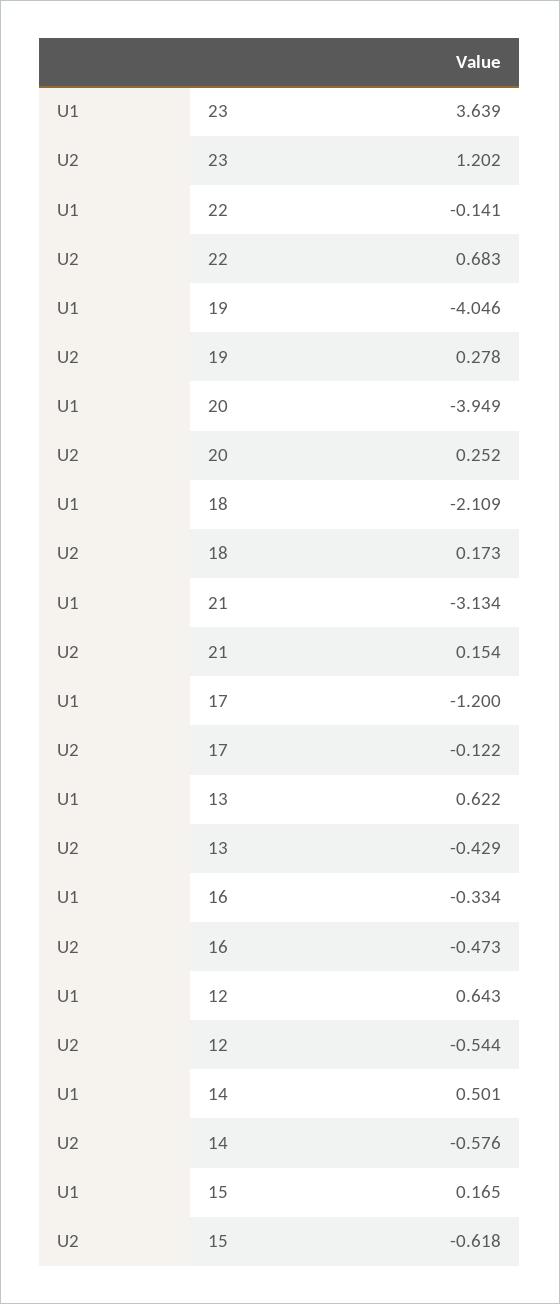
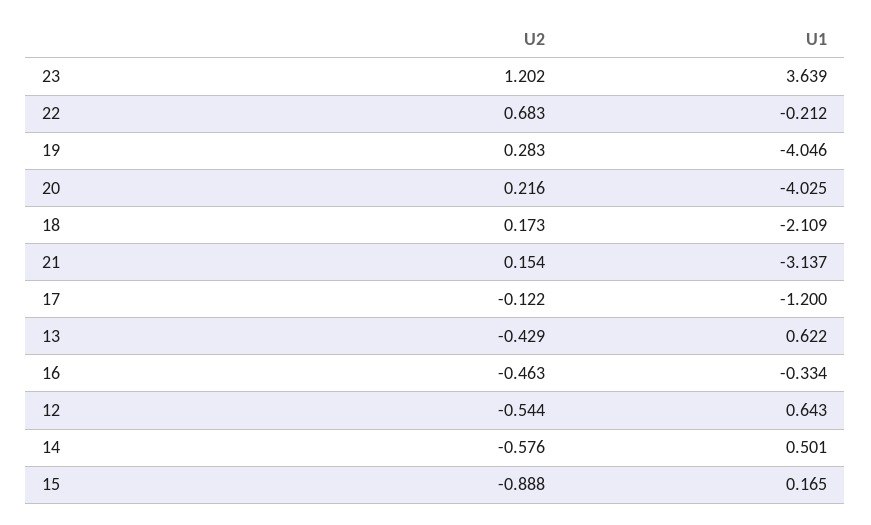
U1, 22: -0.141 -> -0.212
U2, 19: 0.278 -> 0.283
U1, 20: -3.949 -> -4.025
U2, 20: 0.252 -> 0.216
U1, 21: -3.134 -> -3.137
U2, 16: -0.473 -> -0.463
U2, 15: -0.618 -> -0.888

